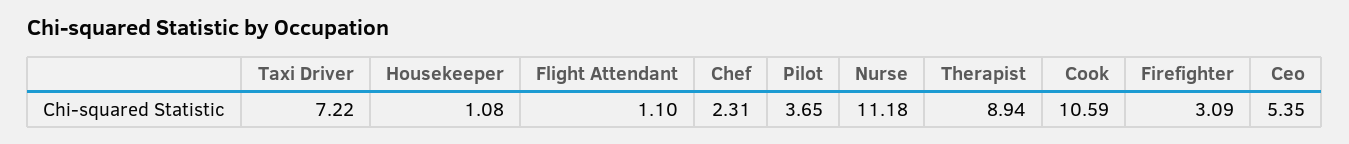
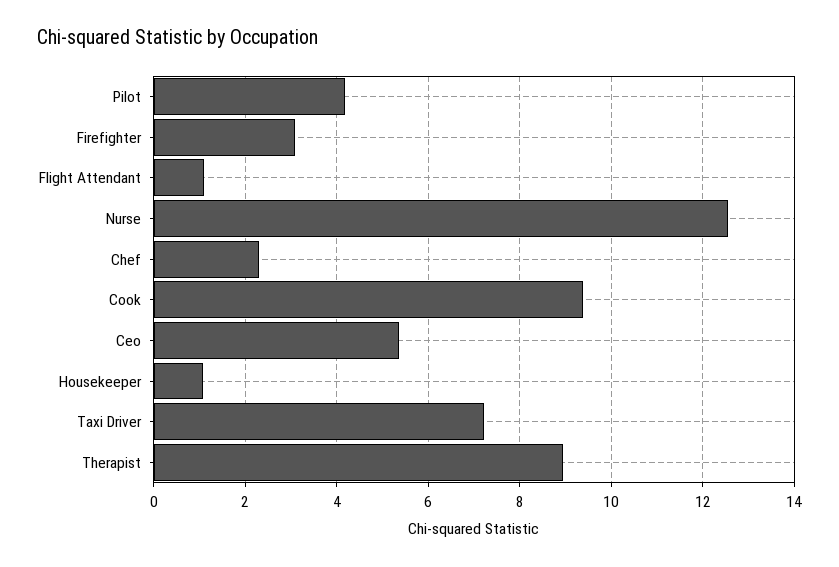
Pilot: 3.65 -> 4.2
Nurse: 11.18 -> 12.6
Cook: 10.59 -> 9.4

